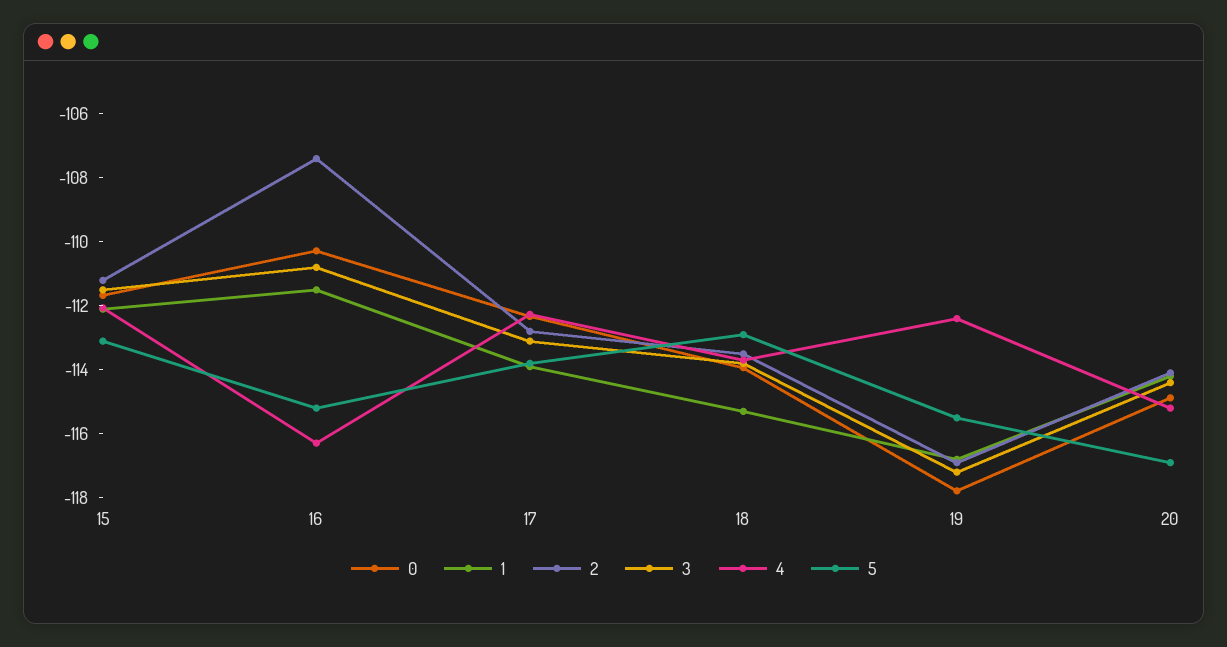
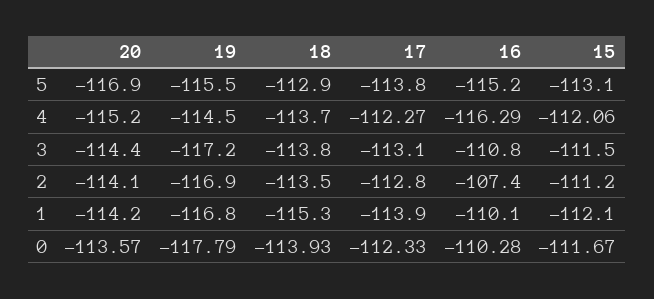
1, 16: -111.5 -> -110.1
4, 19: -112.5 -> -114.5
0, 20: -115 -> -113.57

